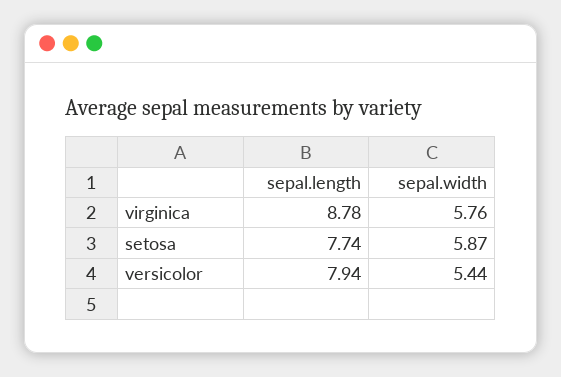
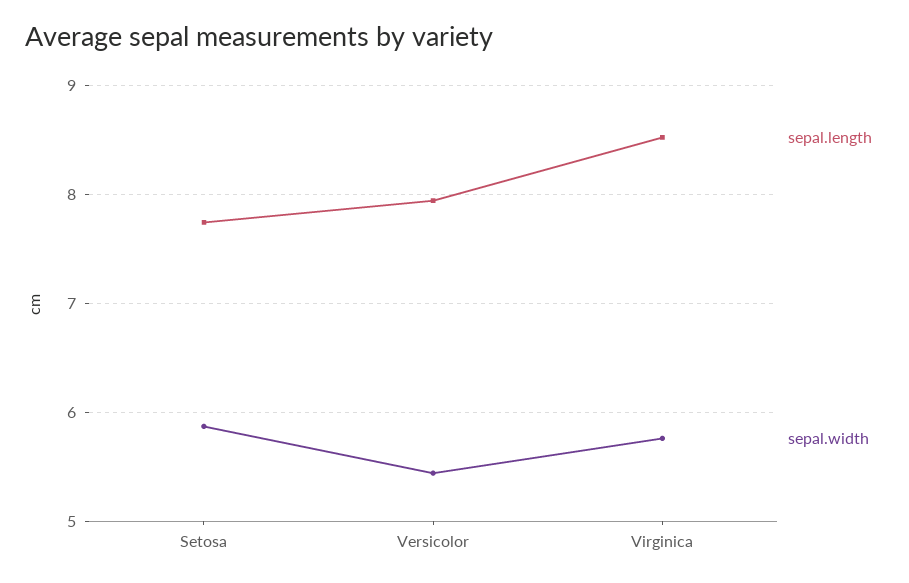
sepal.length, virginica: 8.78 -> 8.5

